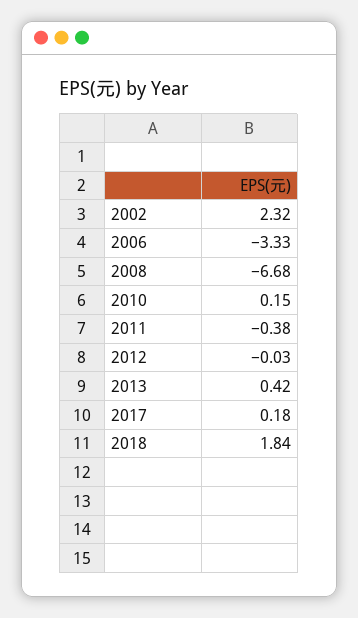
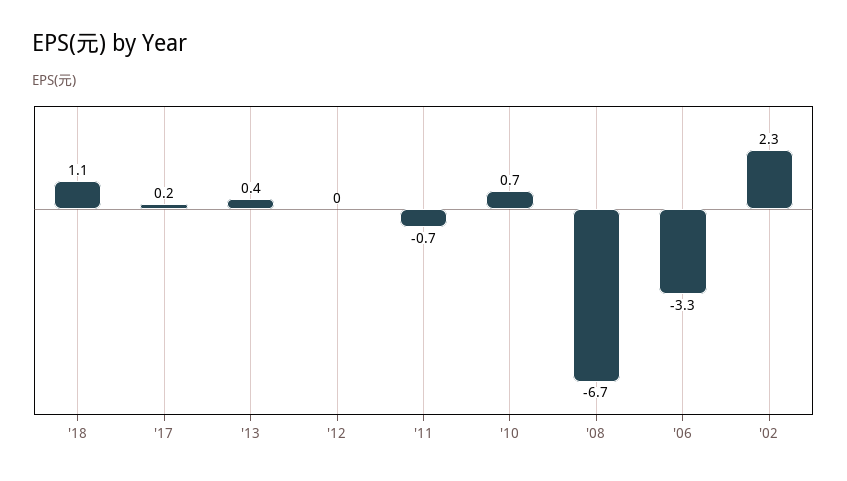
2010: 0.15 -> 0.7
2011: -0.38 -> -0.7
2018: 1.84 -> 1.1

